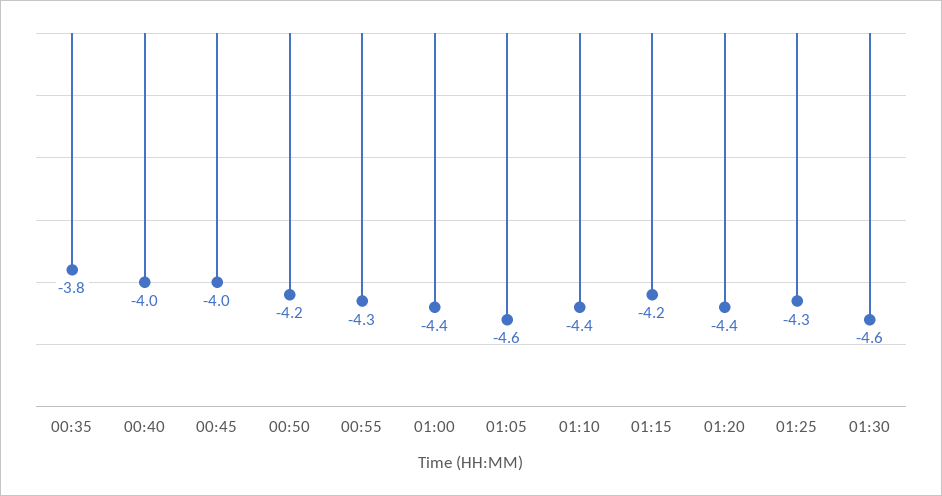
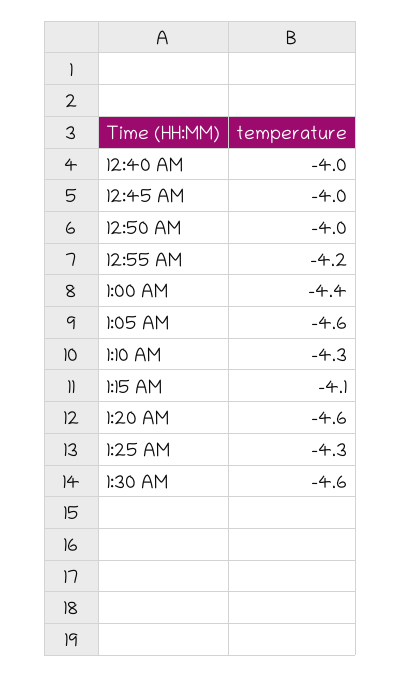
00:35: -3.8 -> none
00:50: -4.2 -> -4
00:55: -4.3 -> -4.2
01:10: -4.4 -> -4.3
01:15: -4.2 -> -4.1
01:20: -4.4 -> -4.6

